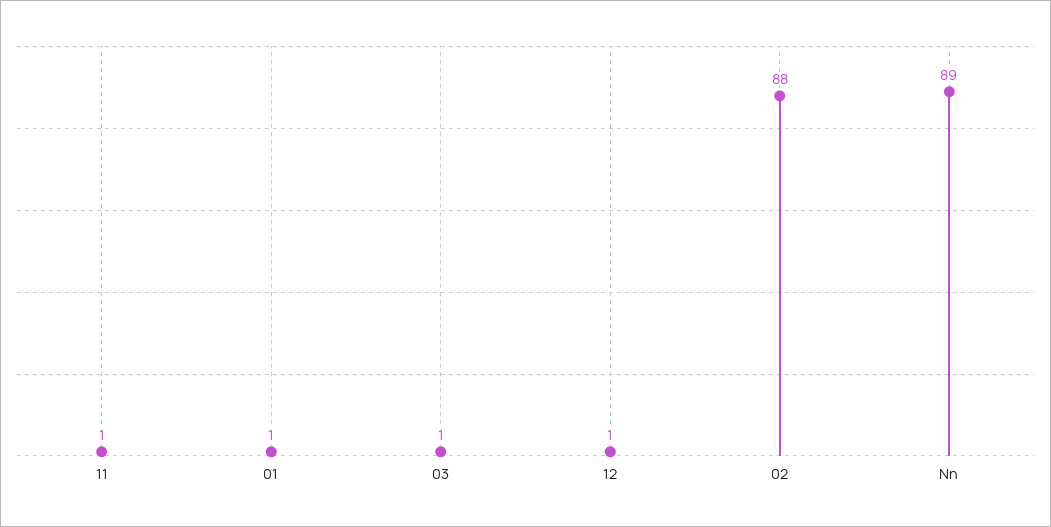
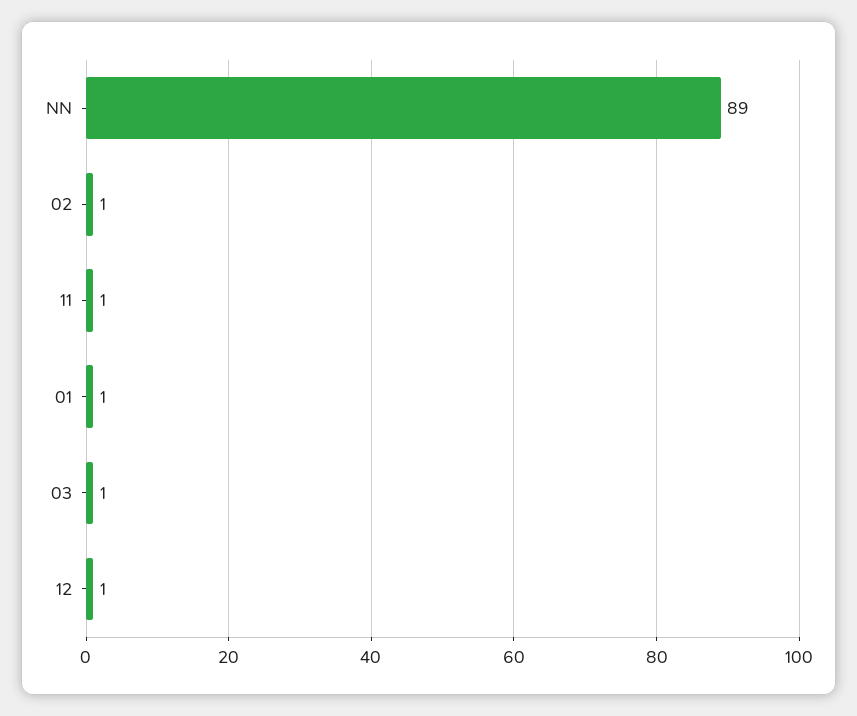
02: 88 -> 1

